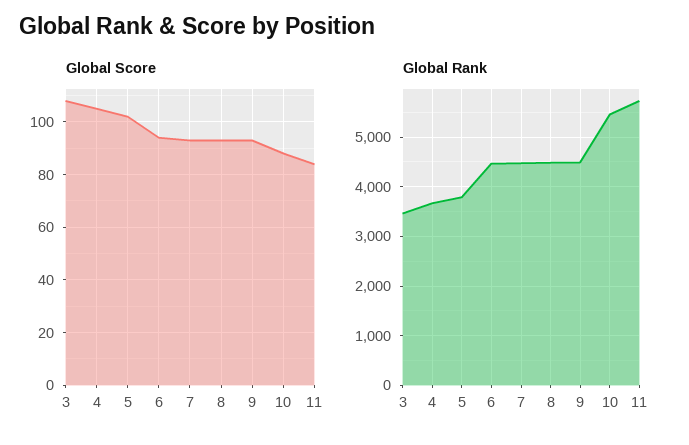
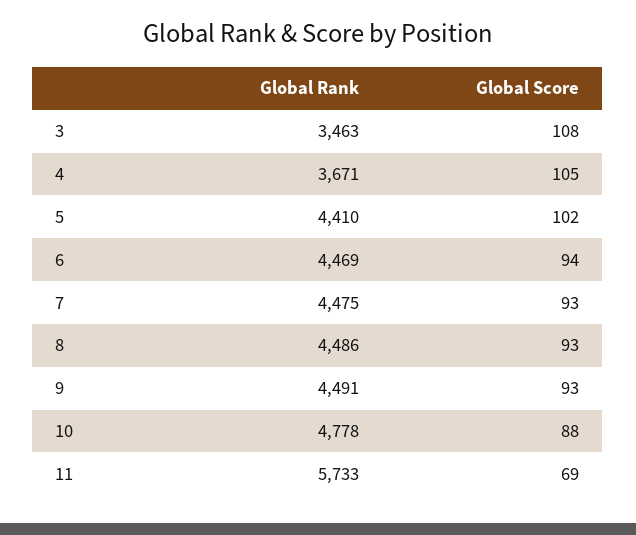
Global Score, 11: 85 -> 69
Global Rank, 5: 3800 -> 4410
Global Rank, 10: 5400 -> 4778

